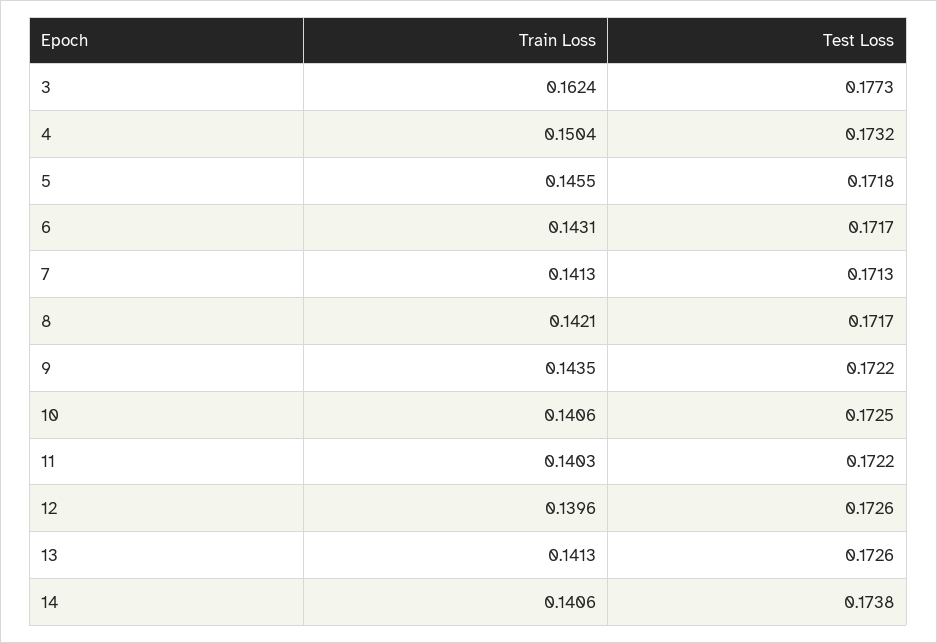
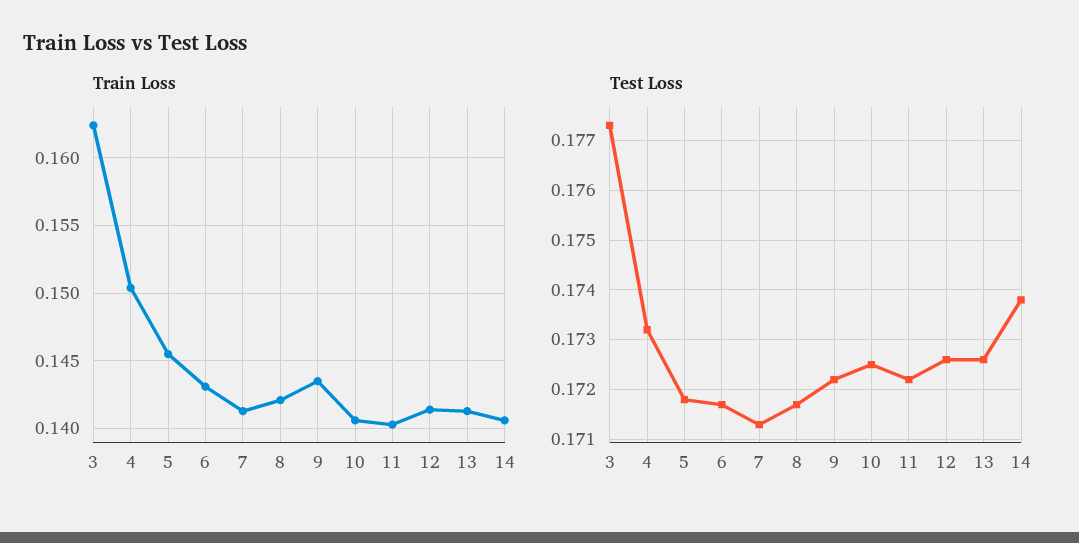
Train Loss, 12: 0.1396 -> 0.1415

